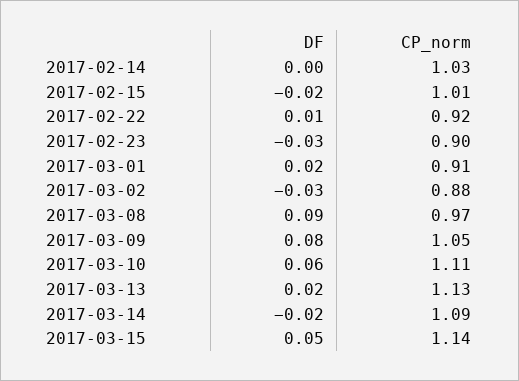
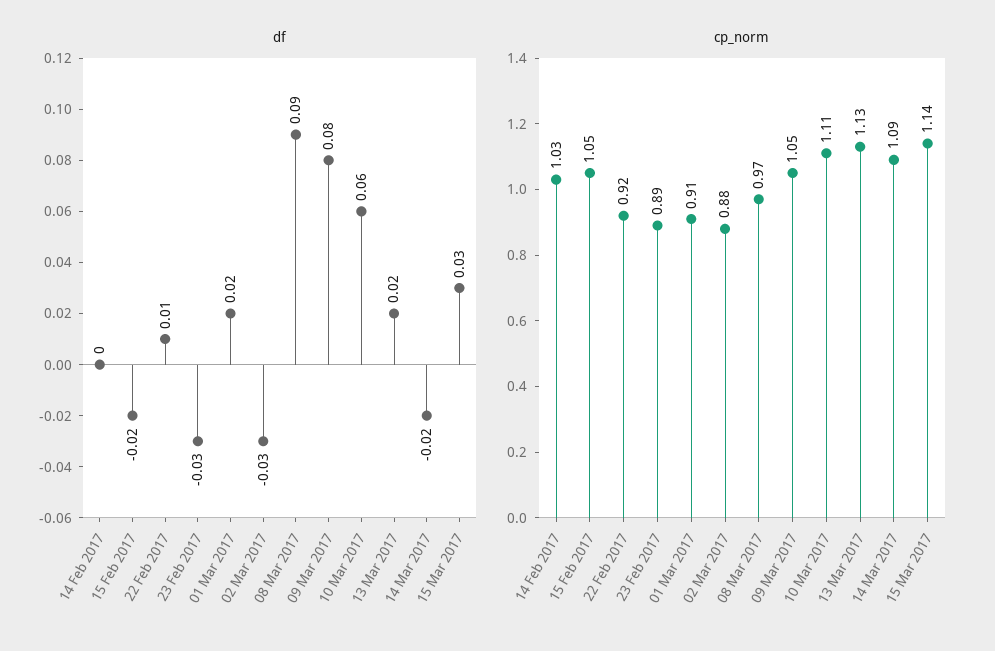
CP_norm, 2017-02-15: 1.01 -> 1.05
CP_norm, 2017-02-23: 0.9 -> 0.89
DF, 2017-03-15: 0.05 -> 0.03

